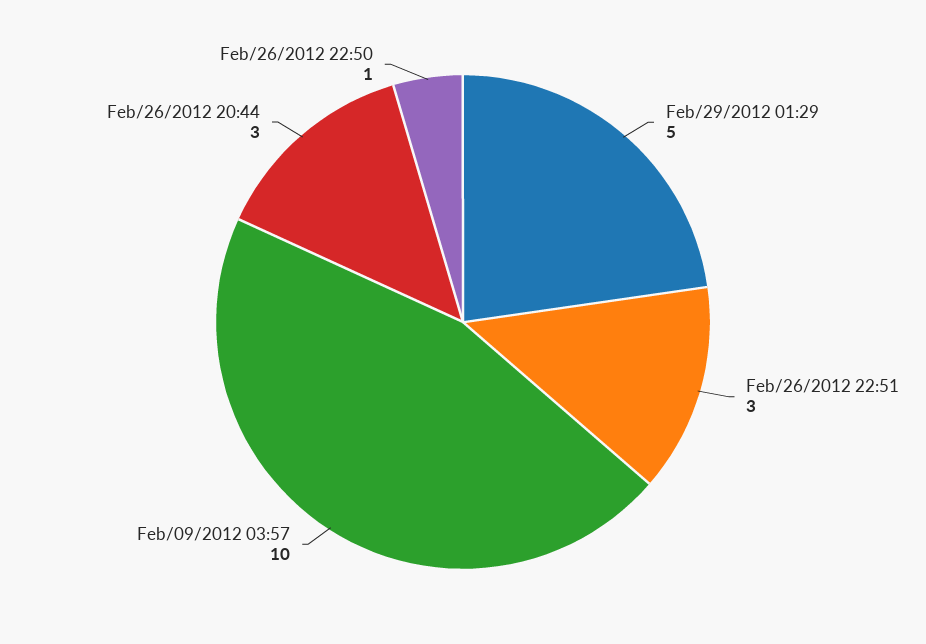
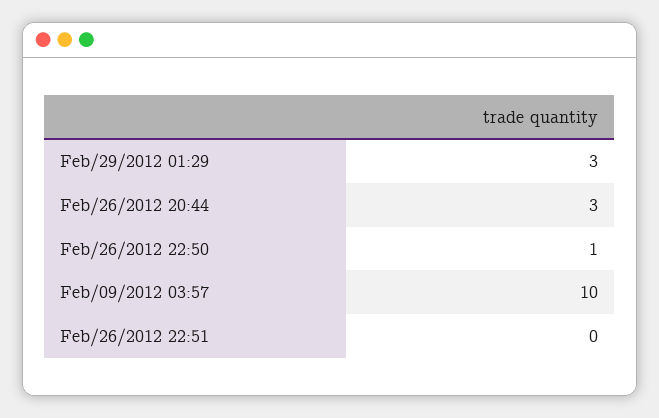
Feb/29/2012 01:29: 5 -> 3
Feb/26/2012 22:51: 3 -> 0

